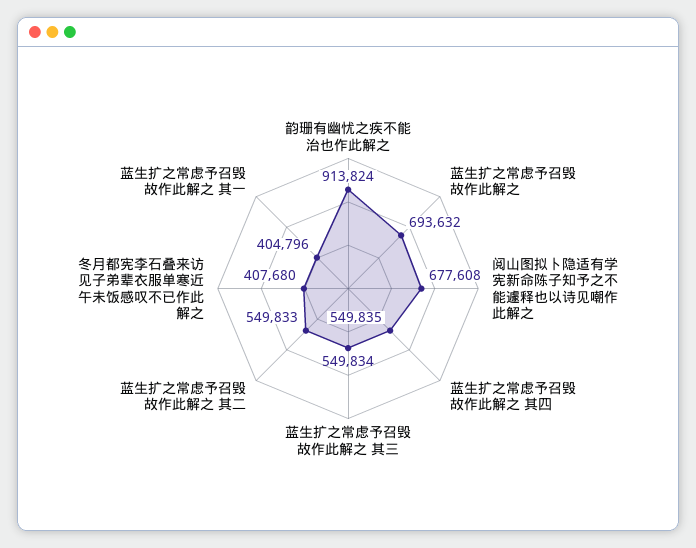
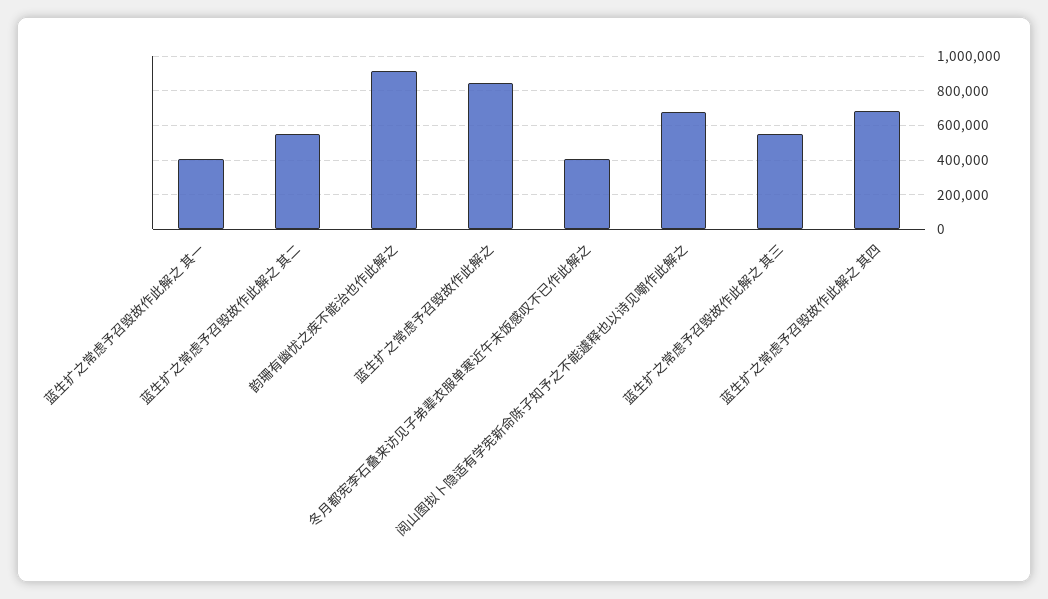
蓝生扩之常虑予召毁故作此解之: 693632 -> 850000
蓝生扩之常虑予召毁故作此解之 其四: 549835 -> 700000

